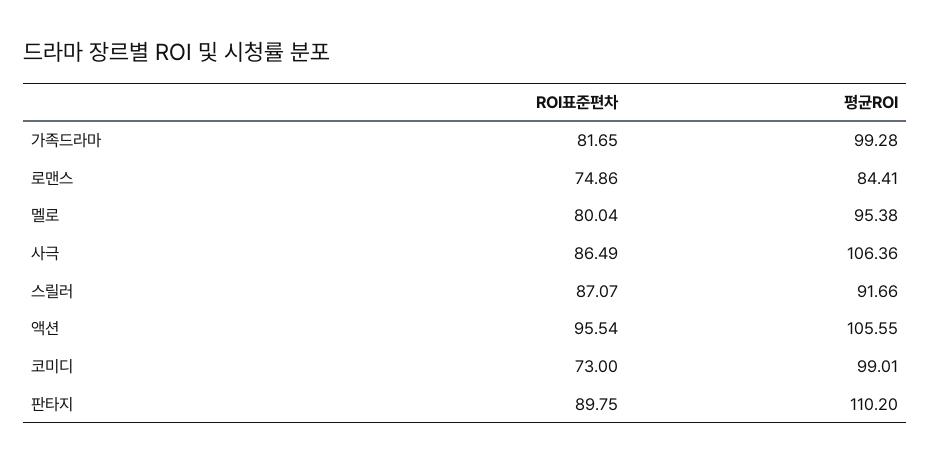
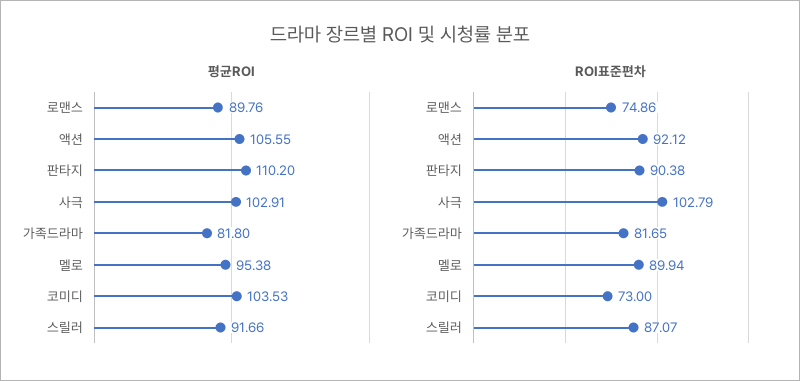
평균ROI, 가족드라마: 99.28 -> 81.8
평균ROI, 로맨스: 84.41 -> 89.76
ROI표준편차, 멜로: 80.04 -> 89.94
ROI표준편차, 사극: 86.49 -> 102.79
평균ROI, 사극: 106.36 -> 102.91
ROI표준편차, 액션: 95.54 -> 92.12
평균ROI, 코미디: 99.01 -> 103.53
ROI표준편차, 판타지: 89.75 -> 90.38

